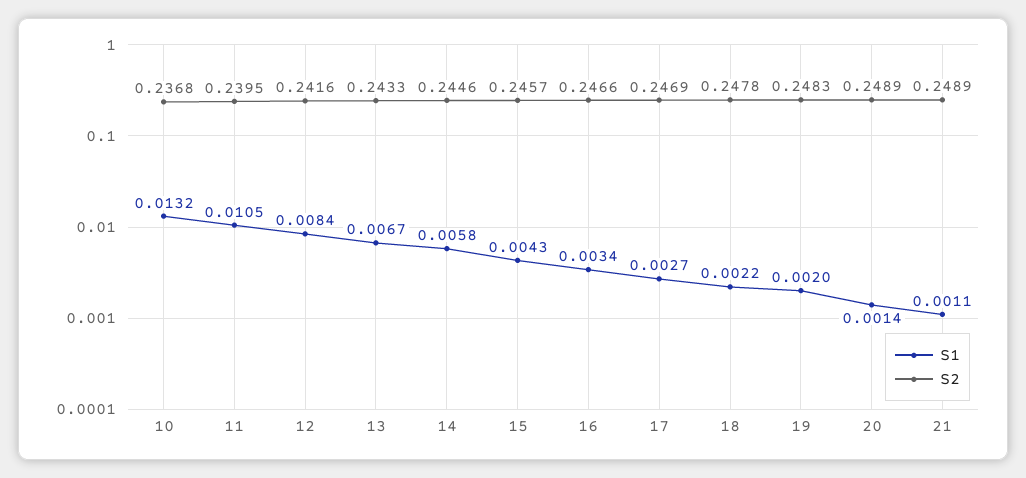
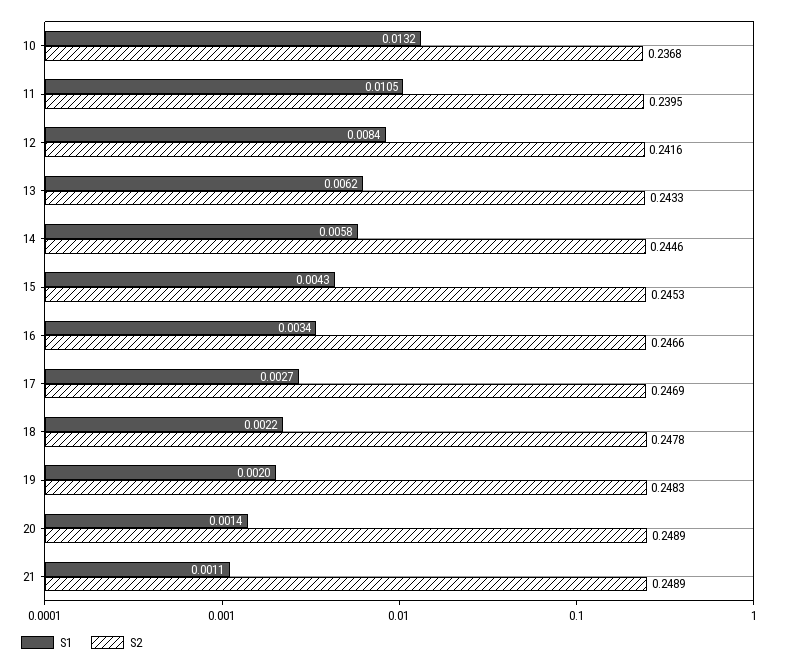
S1, 13: 0.0067 -> 0.0062
S2, 15: 0.2457 -> 0.2453

